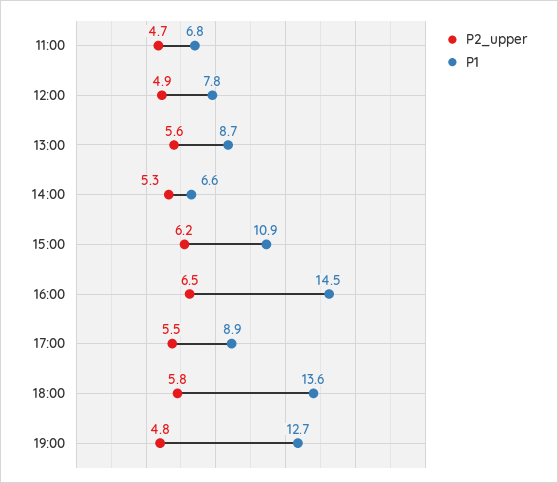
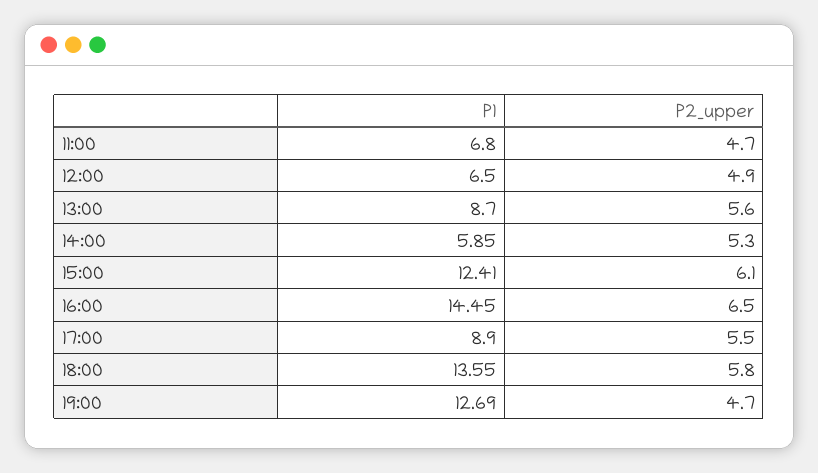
P1, 12:00: 7.8 -> 6.5
P1, 14:00: 6.6 -> 5.85
P2_upper, 15:00: 6.2 -> 6.1
P1, 15:00: 10.9 -> 12.41
P2_upper, 19:00: 4.8 -> 4.7

